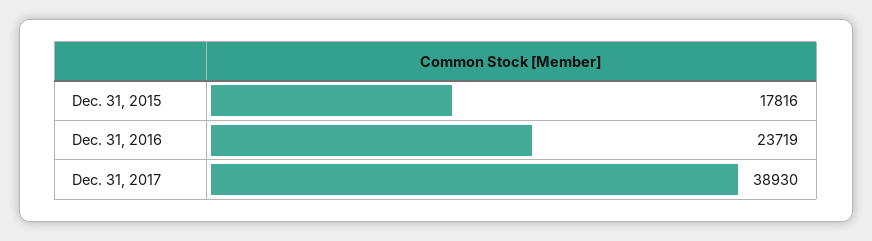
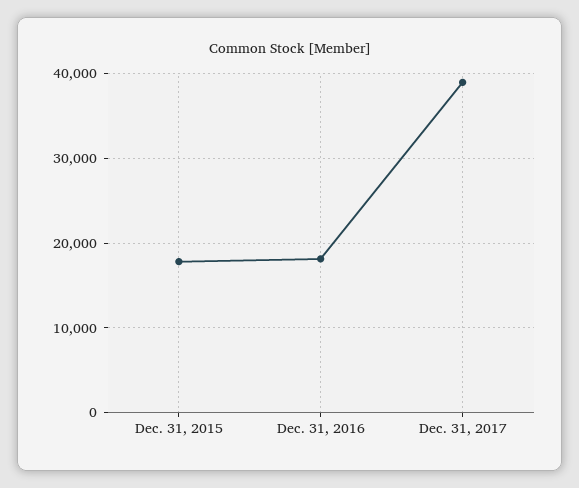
Dec. 31, 2016: 23719 -> 18000

